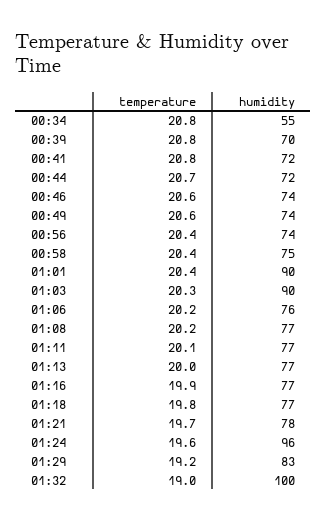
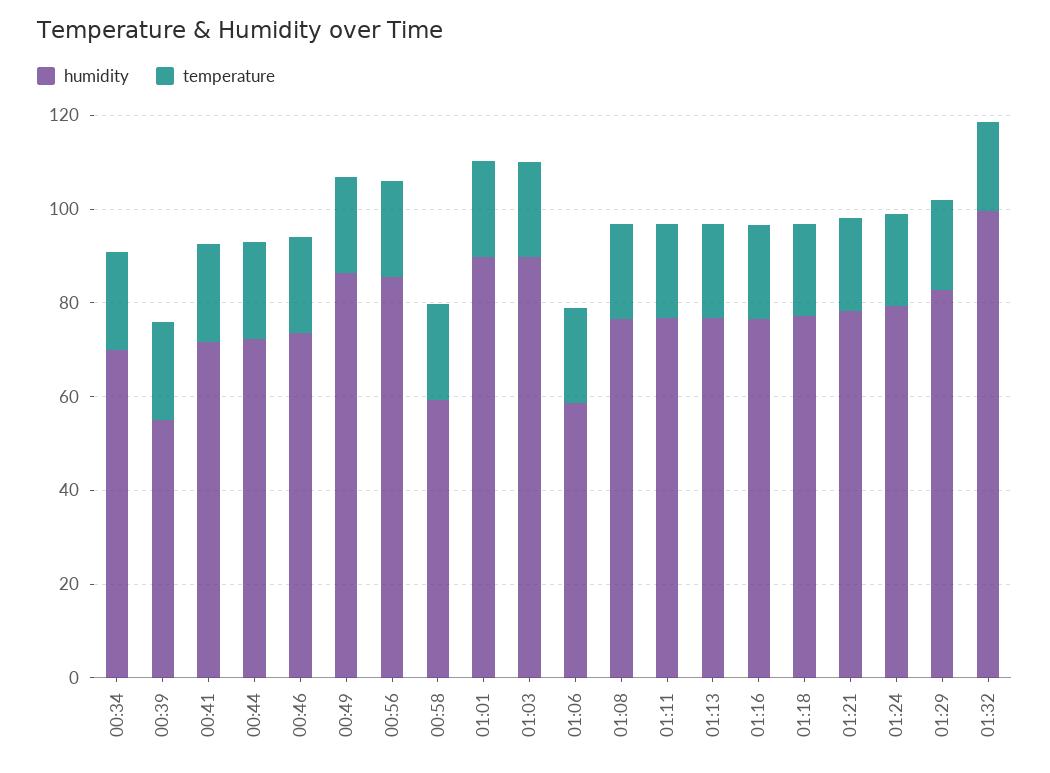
humidity, 00:34: 55 -> 70
humidity, 00:39: 70 -> 55
humidity, 00:49: 74 -> 85
humidity, 00:56: 74 -> 85
humidity, 00:58: 75 -> 60
humidity, 01:06: 76 -> 60
humidity, 01:24: 96 -> 80

